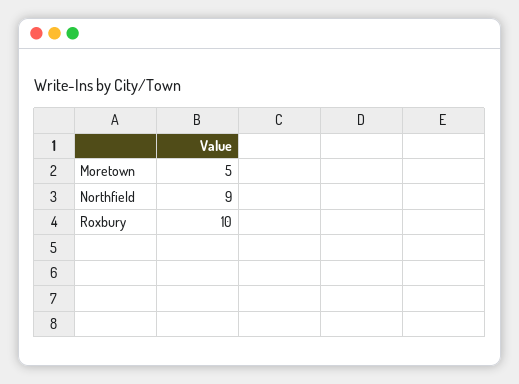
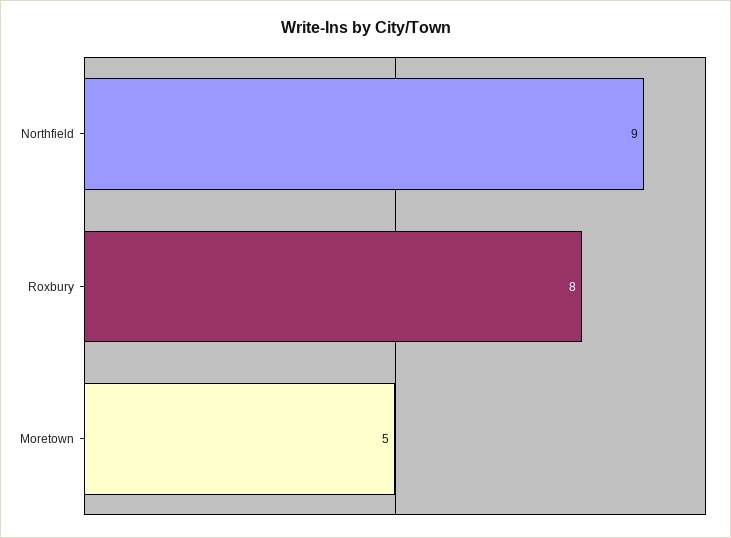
Roxbury: 10 -> 8

